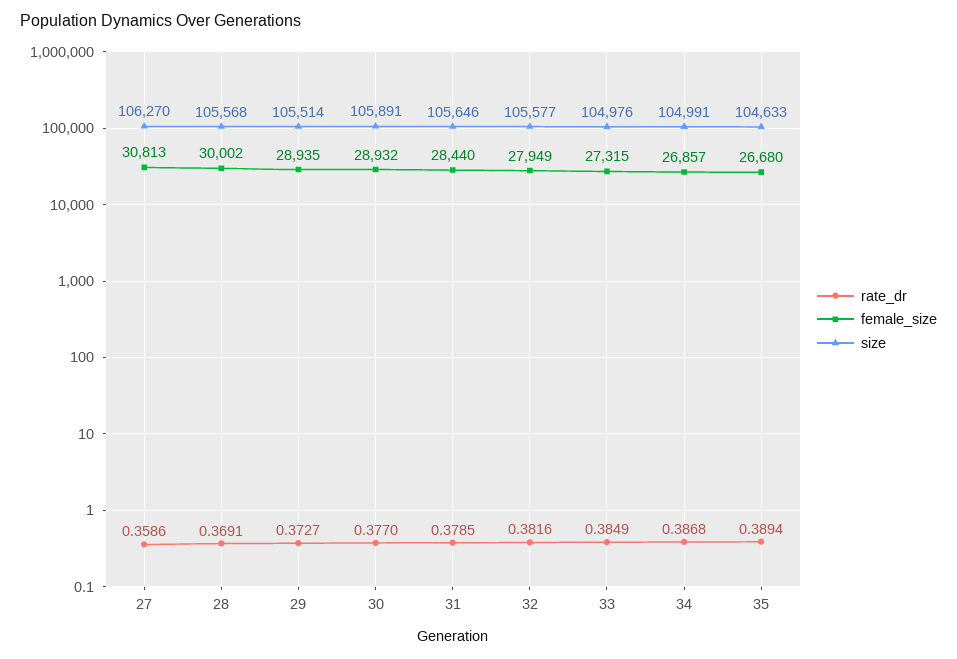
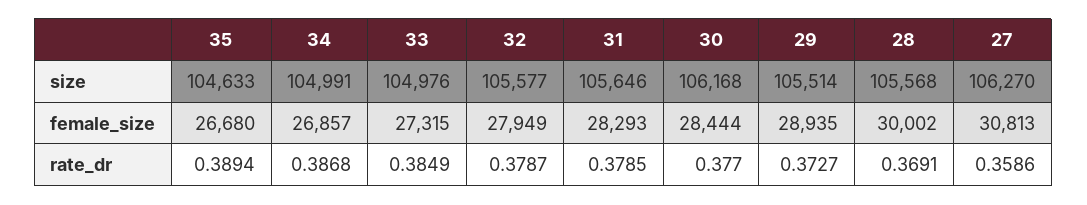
female_size, 30: 28932 -> 28444
size, 30: 105891 -> 106168
female_size, 31: 28440 -> 28293
rate_dr, 32: 0.3816 -> 0.3787

